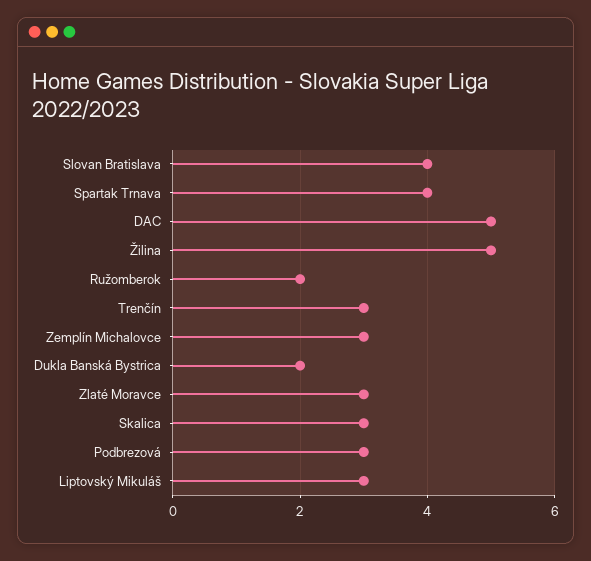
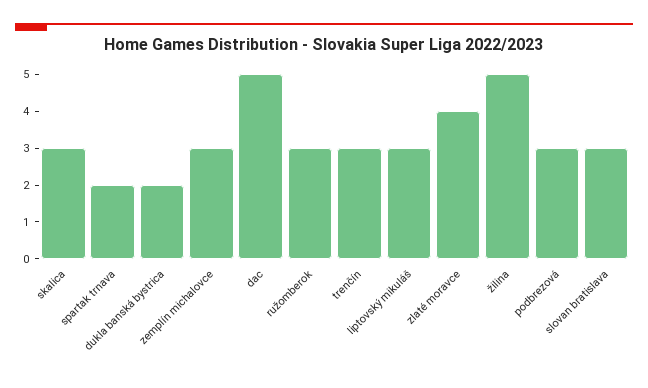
Slovan Bratislava: 4 -> 3
Spartak Trnava: 4 -> 2
Ružomberok: 2 -> 3
Zlaté Moravce: 3 -> 4

